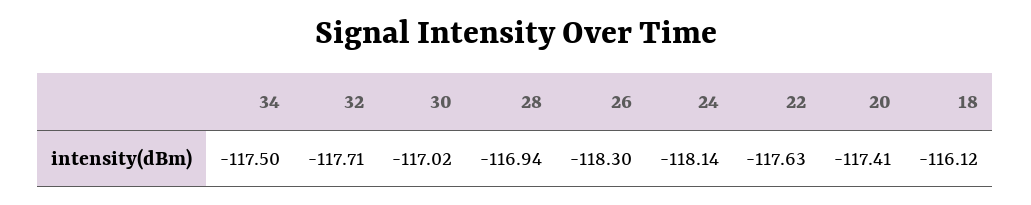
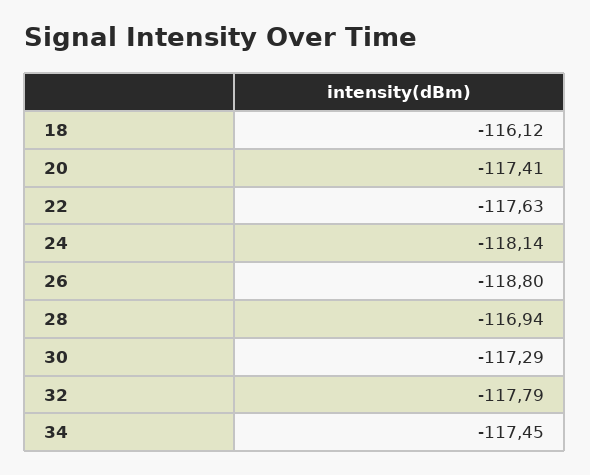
34: -117.5 -> -117.45
32: -117.71 -> -117.79
30: -117.02 -> -117.29
26: -118.3 -> -118.8

